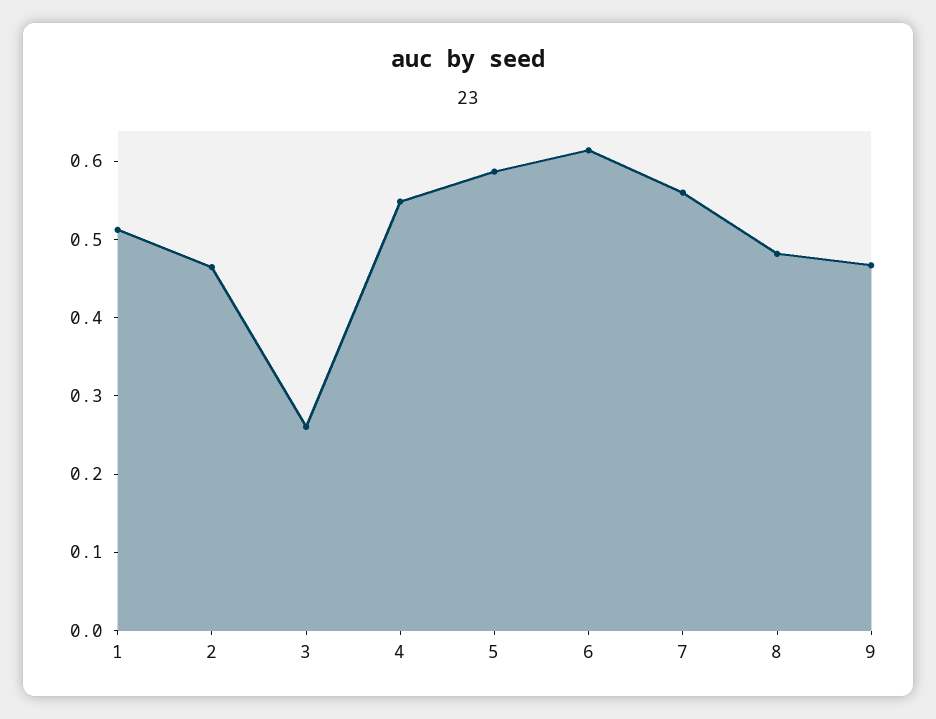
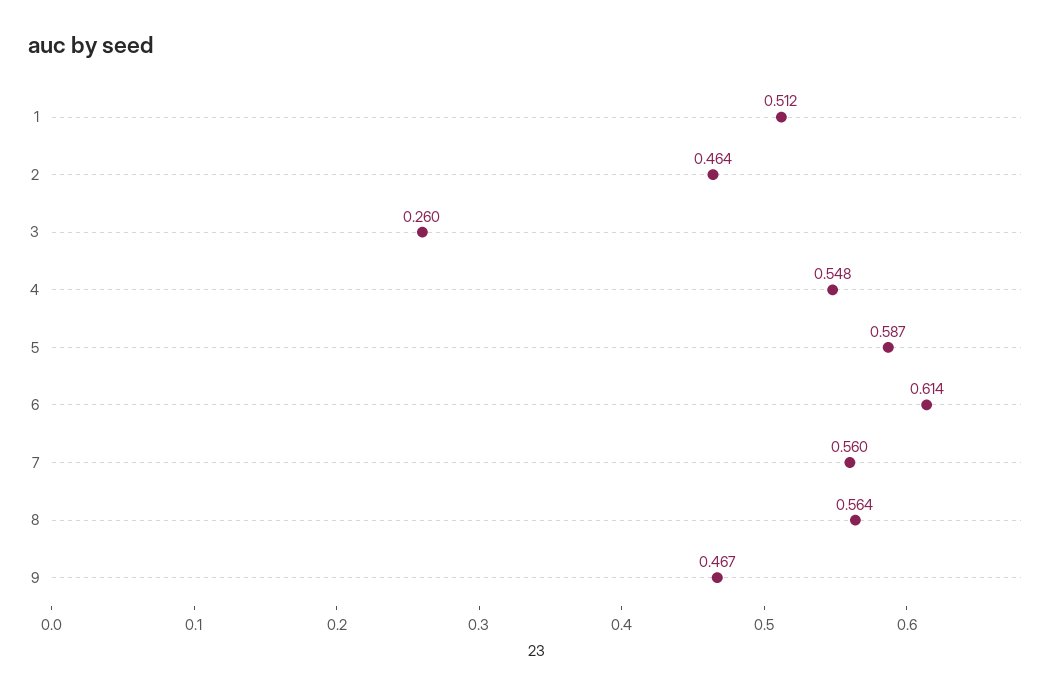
8: 0.48 -> 0.564

